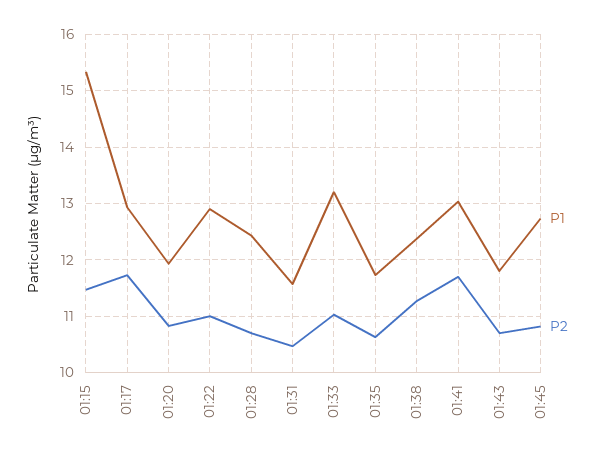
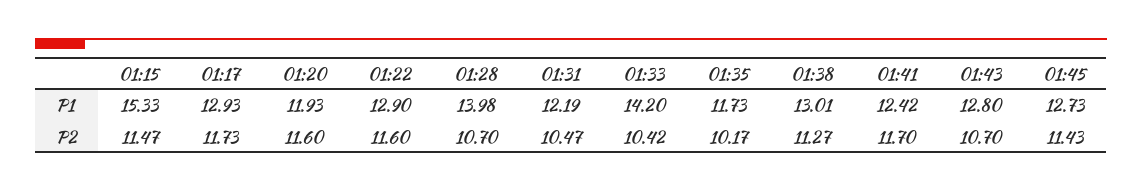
P2, 01:20: 10.8 -> 11.6
P2, 01:22: 11 -> 11.6
P1, 01:28: 12.4 -> 13.98
P1, 01:31: 11.6 -> 12.19
P1, 01:33: 13.2 -> 14.2
P2, 01:33: 11 -> 10.42
P2, 01:35: 10.6 -> 10.17
P1, 01:38: 12.4 -> 13.01
P1, 01:41: 13 -> 12.42
P1, 01:43: 11.8 -> 12.8
P2, 01:45: 10.8 -> 11.43

